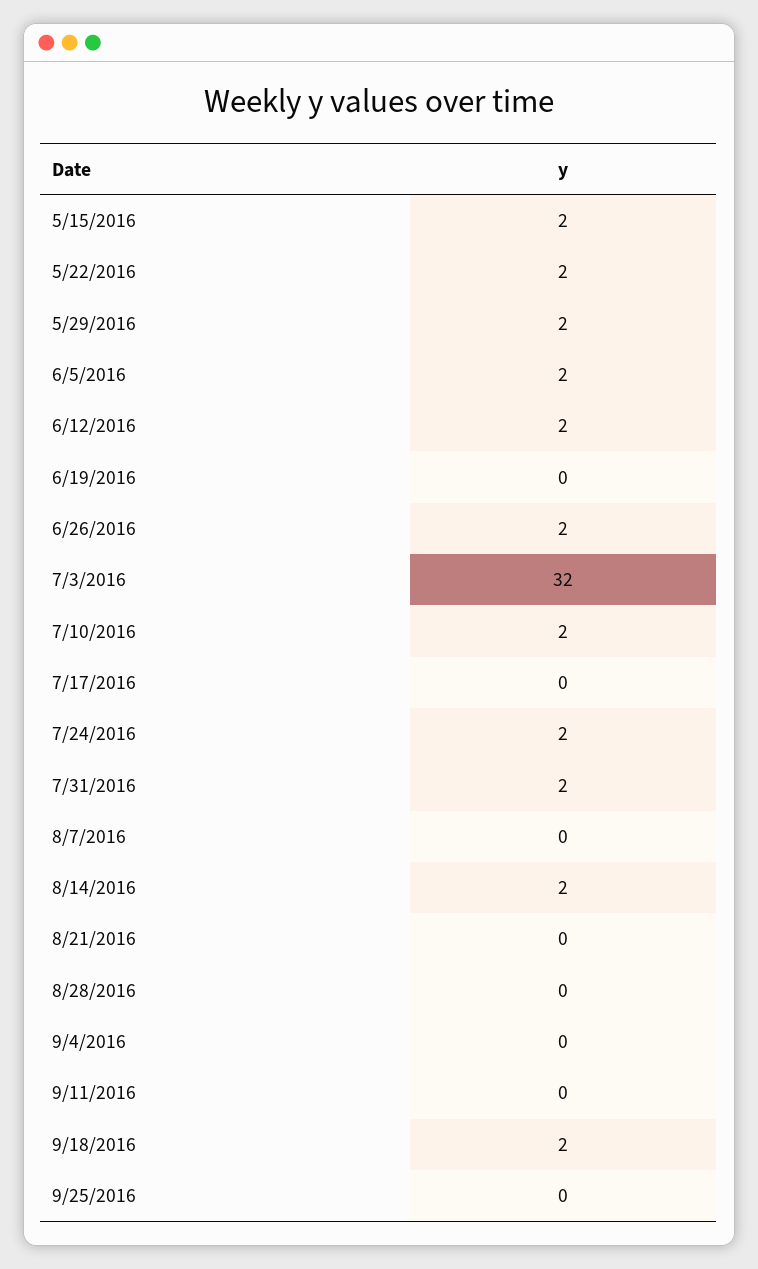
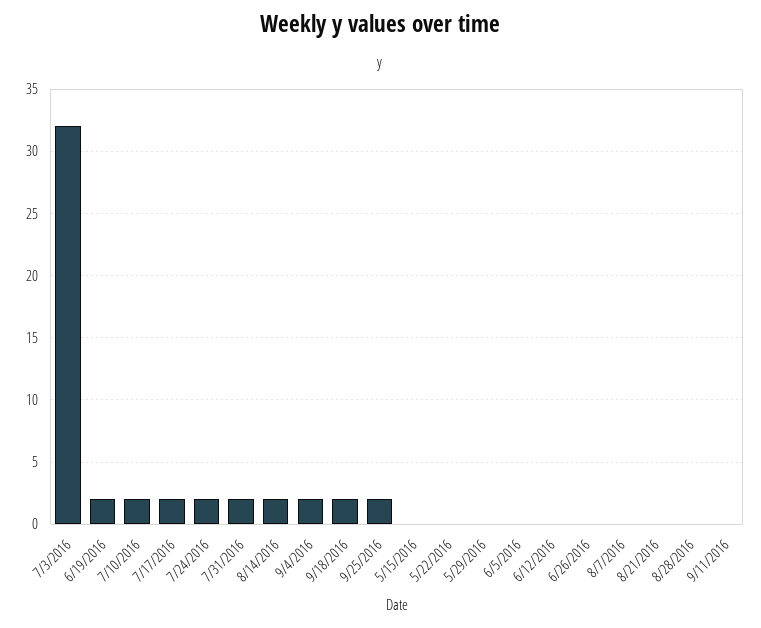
5/15/2016: 2 -> 0
5/22/2016: 2 -> 0
5/29/2016: 2 -> 0
6/5/2016: 2 -> 0
6/12/2016: 2 -> 0
6/19/2016: 0 -> 2
6/26/2016: 2 -> 0
7/17/2016: 0 -> 2
9/4/2016: 0 -> 2
9/25/2016: 0 -> 2

